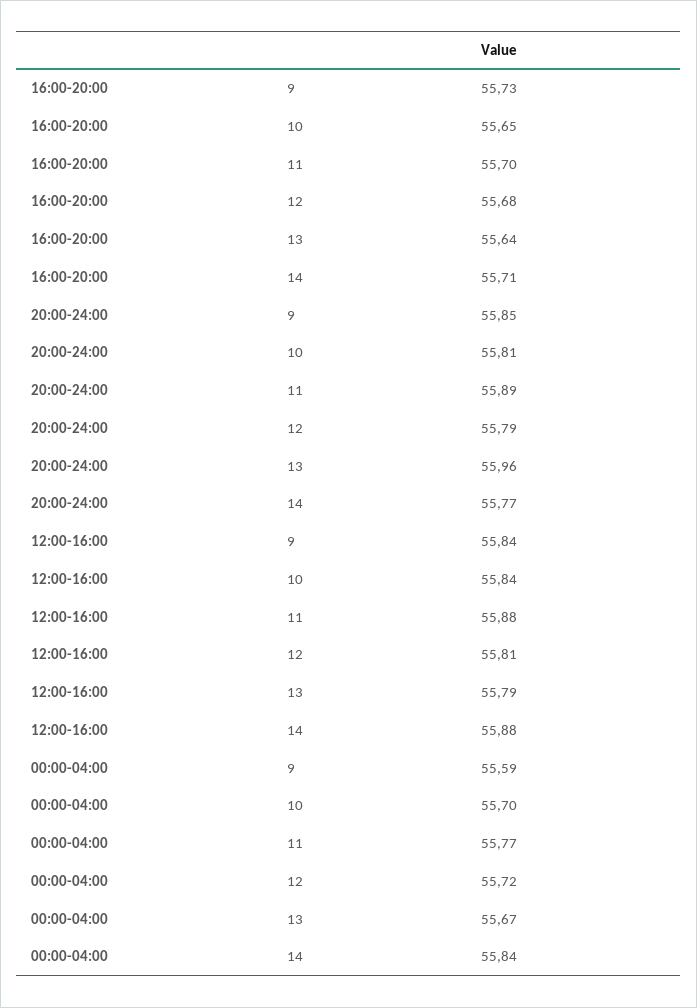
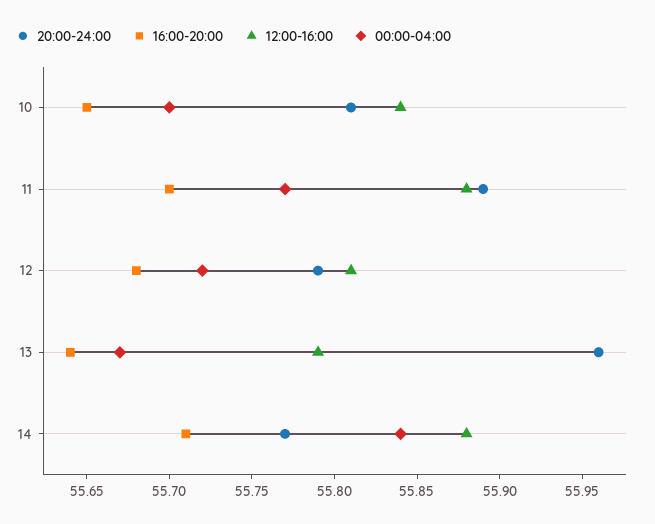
16:00-20:00, 9: 55.73 -> none
20:00-24:00, 9: 55.85 -> none
12:00-16:00, 9: 55.84 -> none
00:00-04:00, 9: 55.59 -> none

